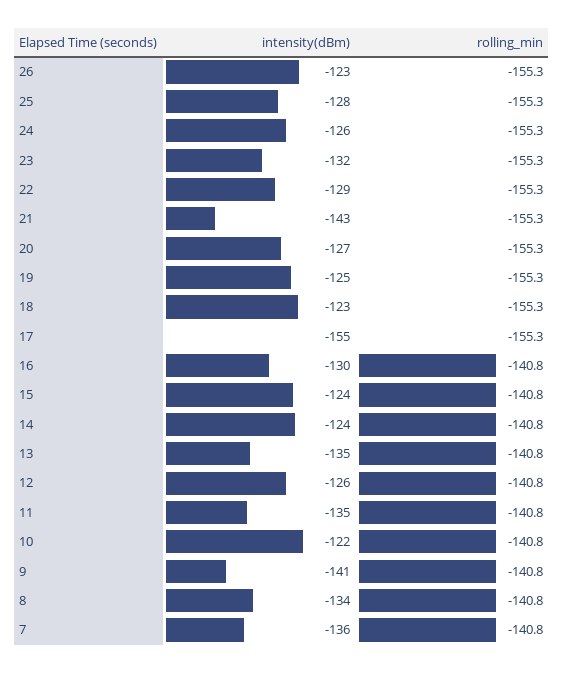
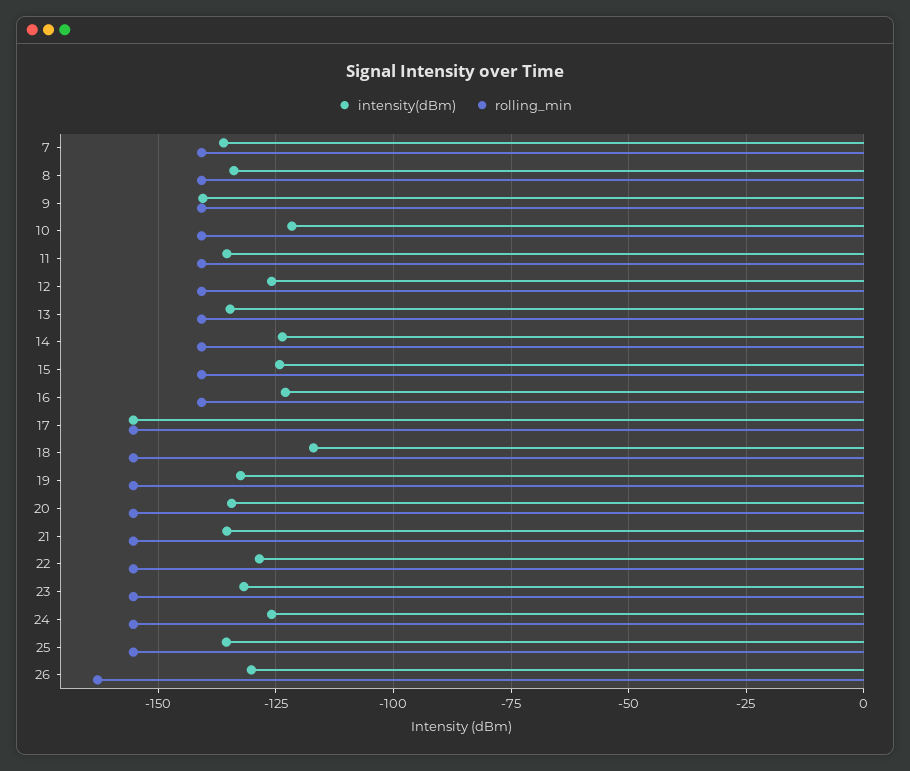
intensity(dBm), 26: -123 -> -130
rolling_min, 26: -155.3 -> -162.5
intensity(dBm), 25: -128 -> -135
intensity(dBm), 21: -143 -> -135
intensity(dBm), 20: -127 -> -135
intensity(dBm), 19: -125 -> -132.5
intensity(dBm), 18: -123 -> -117.5
intensity(dBm), 16: -130 -> -122.5

